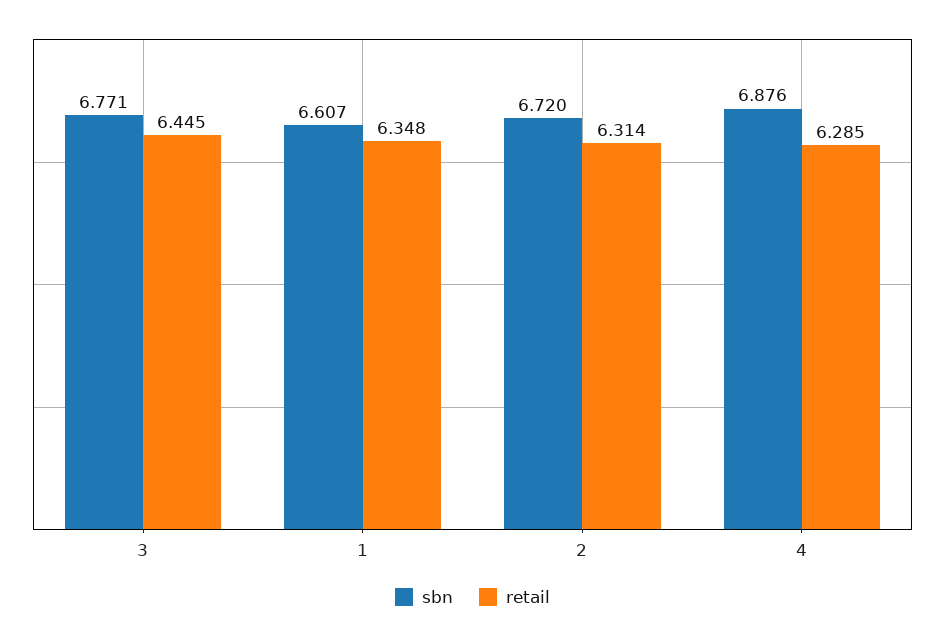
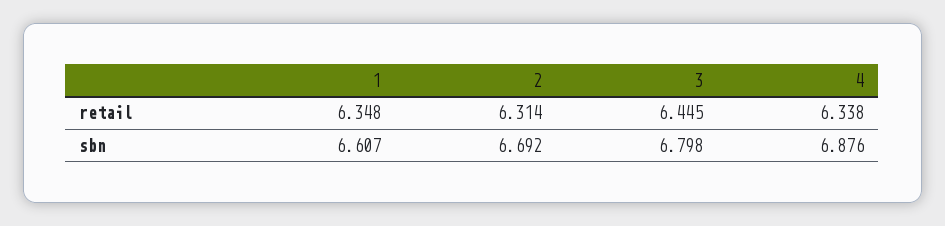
sbn, 3: 6.771 -> 6.798
sbn, 2: 6.72 -> 6.692
retail, 4: 6.285 -> 6.338

